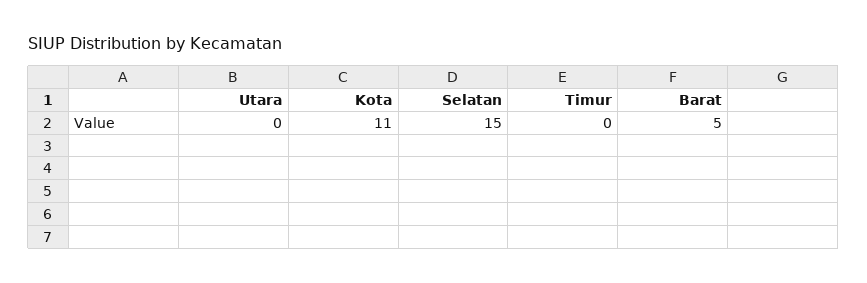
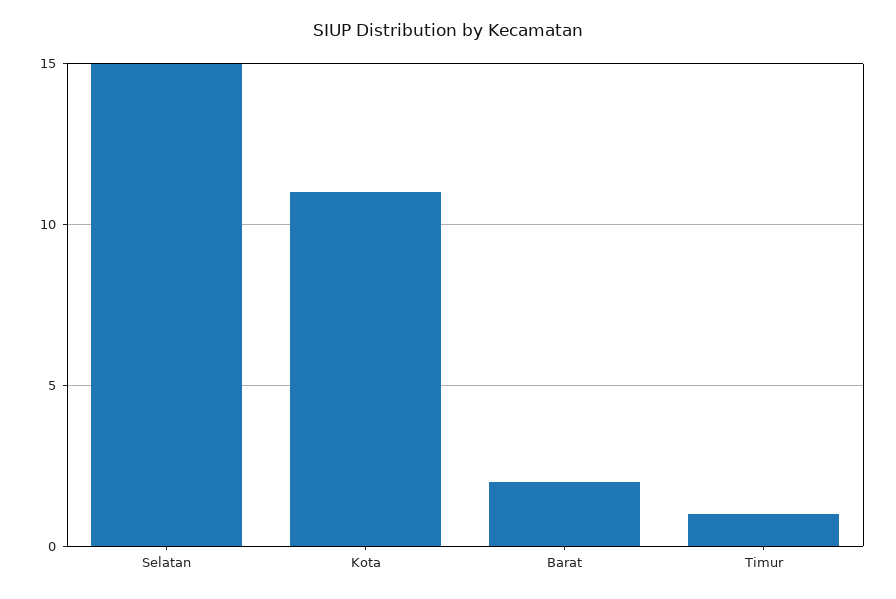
Utara: 0 -> none
Timur: 0 -> 1
Barat: 5 -> 2

